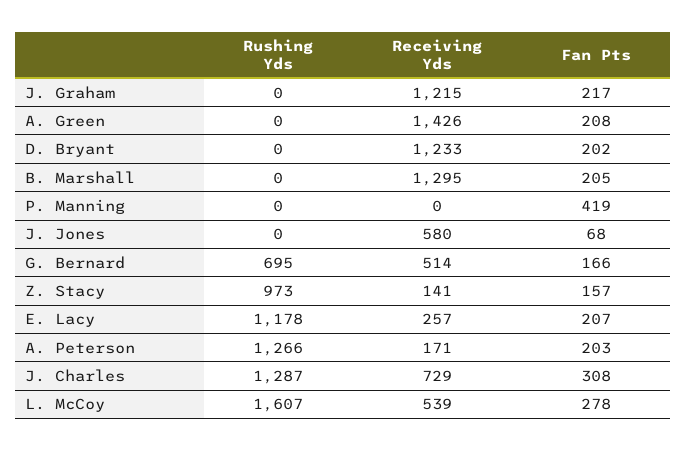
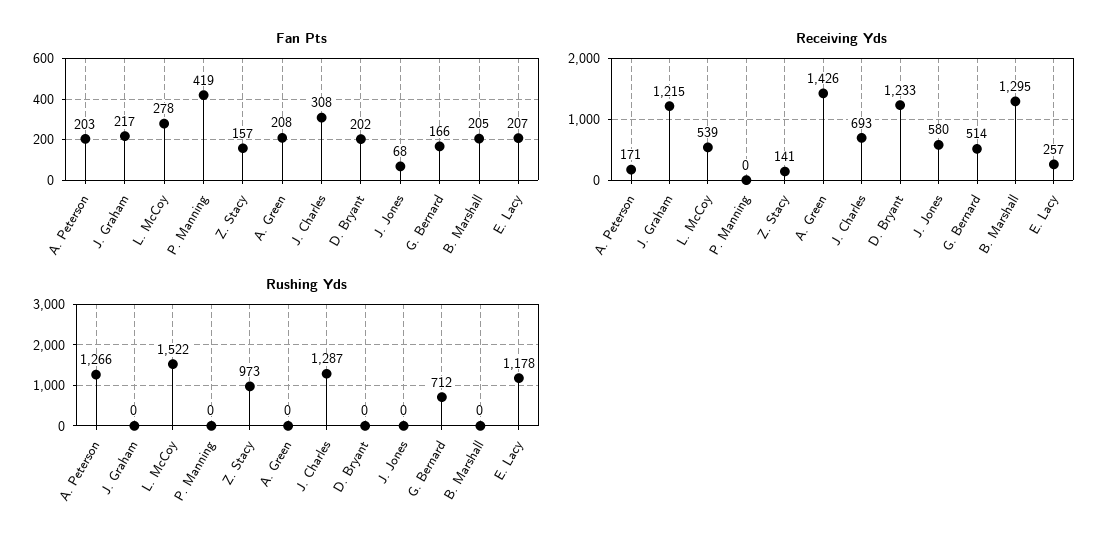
Rushing Yds, G. Bernard: 695 -> 712
Receiving Yds, J. Charles: 729 -> 693
Rushing Yds, L. McCoy: 1607 -> 1522

